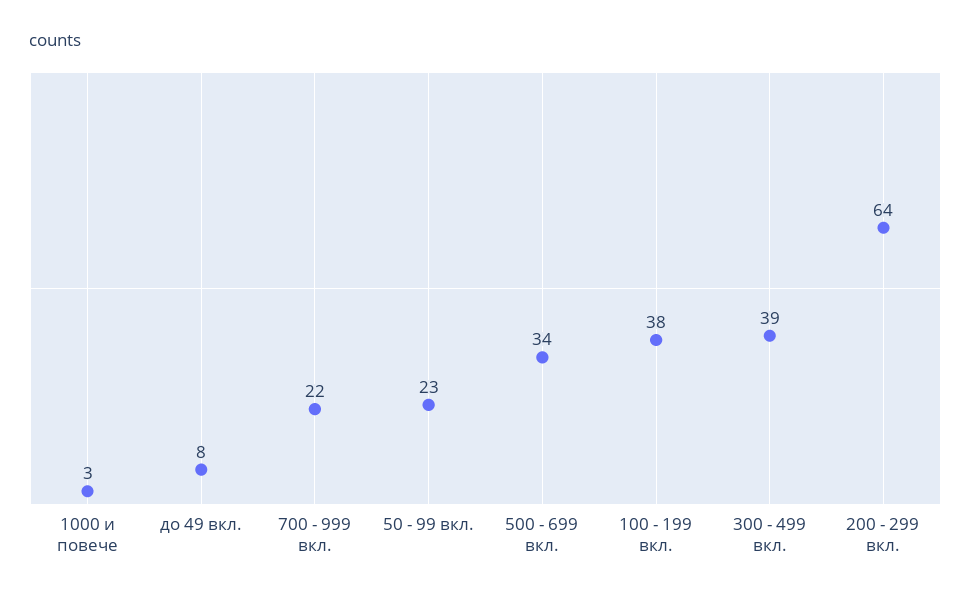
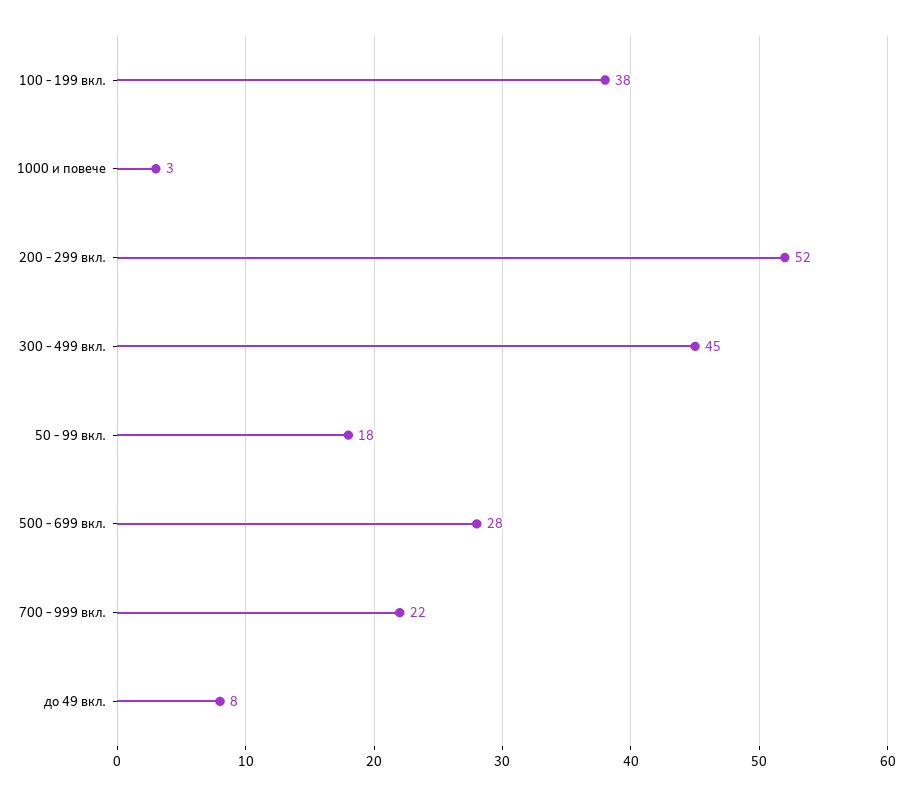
50 - 99 вкл.: 23 -> 18
500 - 699 вкл.: 34 -> 28
300 - 499 вкл.: 39 -> 45
200 - 299 вкл.: 64 -> 52

